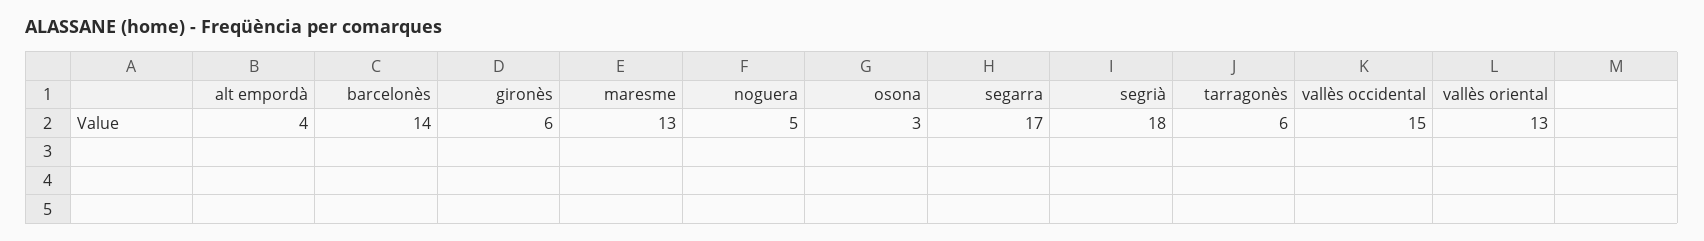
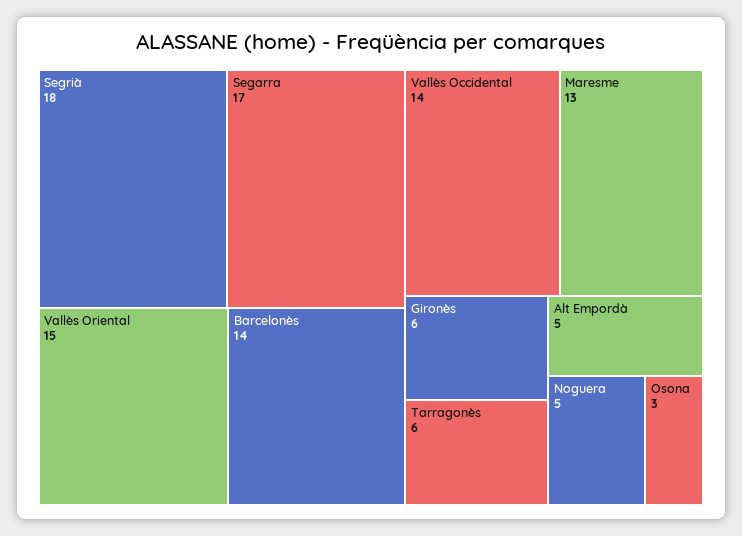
alt empordà: 4 -> 5
vallès occidental: 15 -> 14
vallès oriental: 13 -> 15

